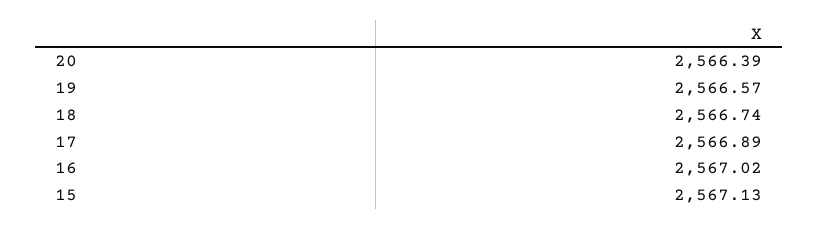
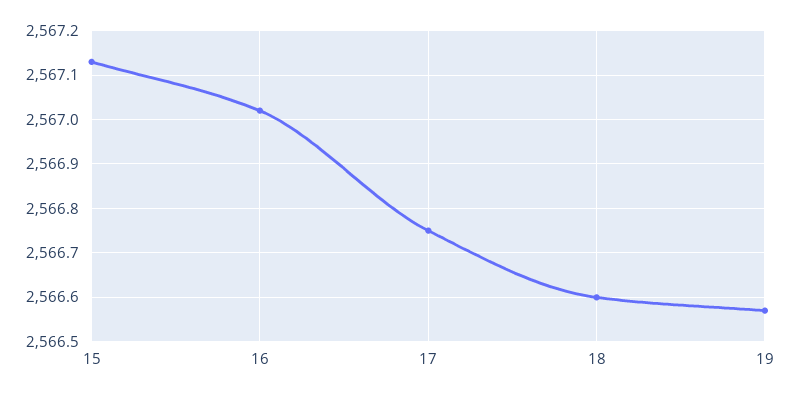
20: 2566.39 -> none
18: 2566.74 -> 2566.6
17: 2566.89 -> 2566.75

